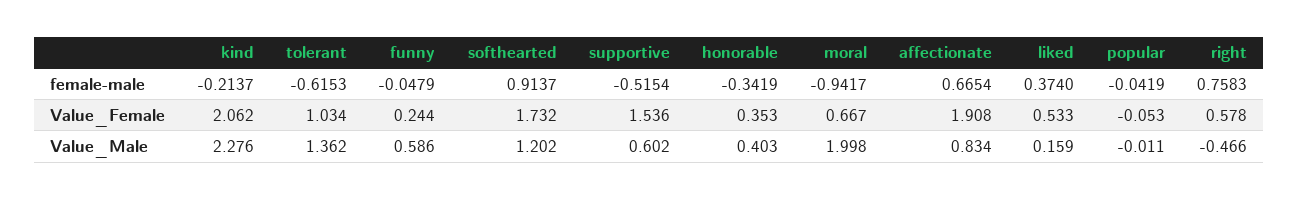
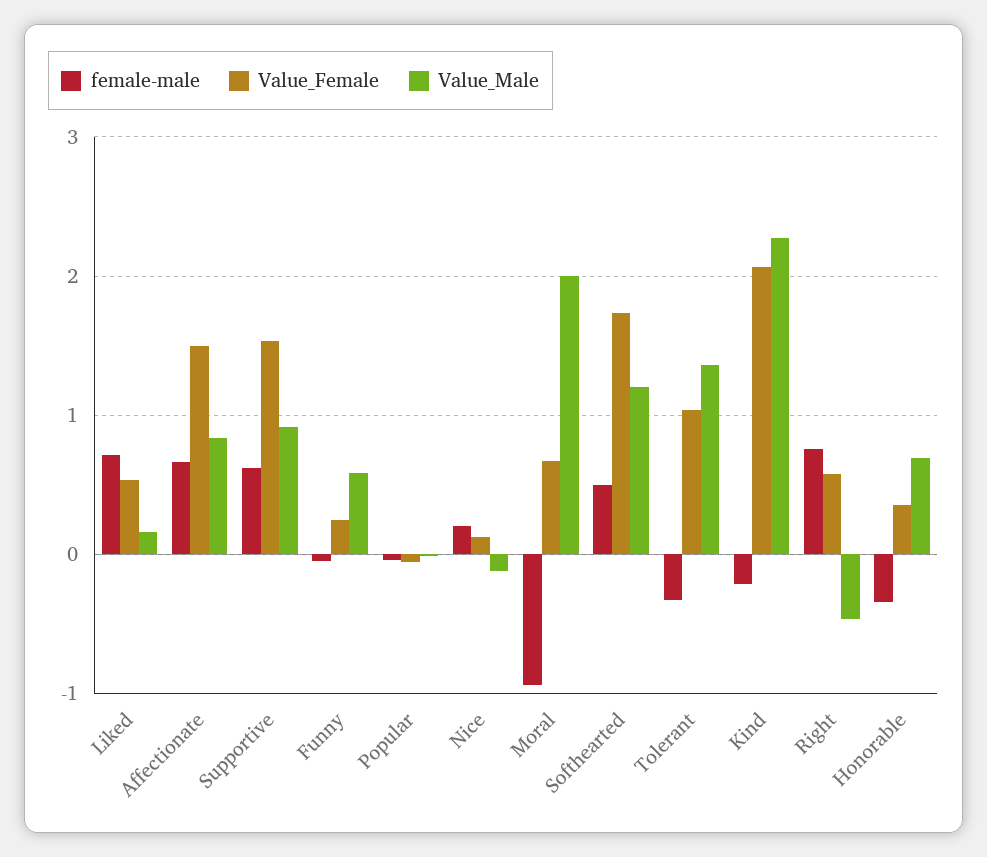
female-male, tolerant: -0.6153 -> -0.3
female-male, softhearted: 0.9137 -> 0.5
female-male, supportive: -0.5154 -> 0.6
female-male, liked: 0.374 -> 0.7
Value_Female, affectionate: 1.908 -> 1.5
Value_Male, supportive: 0.602 -> 0.9
Value_Male, honorable: 0.403 -> 0.7
female-male, Nice: none -> 0.2
Value_Female, Nice: none -> 0.1
Value_Male, Nice: none -> -0.1

